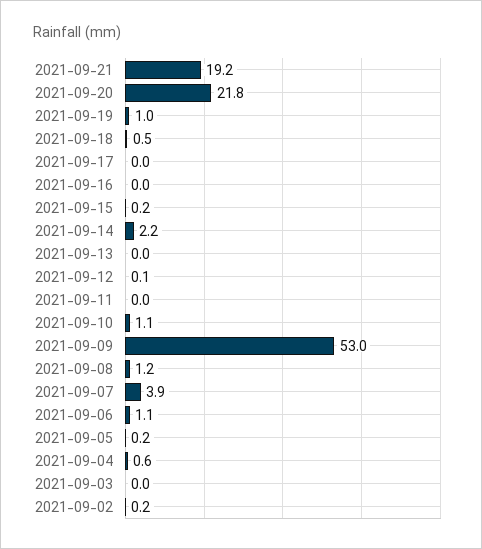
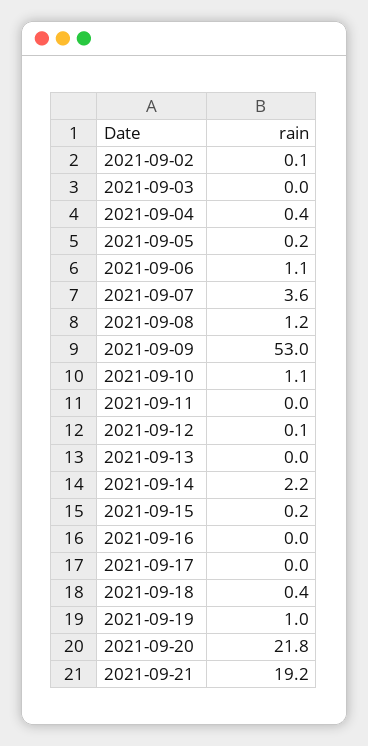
2021-09-18: 0.5 -> 0.4
2021-09-07: 3.9 -> 3.6
2021-09-04: 0.6 -> 0.4
2021-09-02: 0.2 -> 0.1

